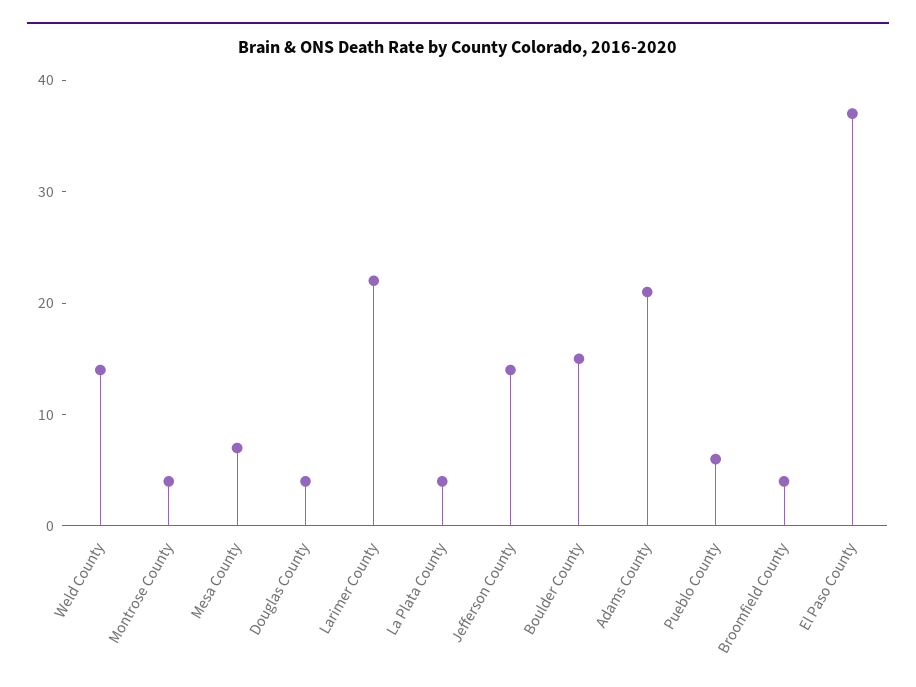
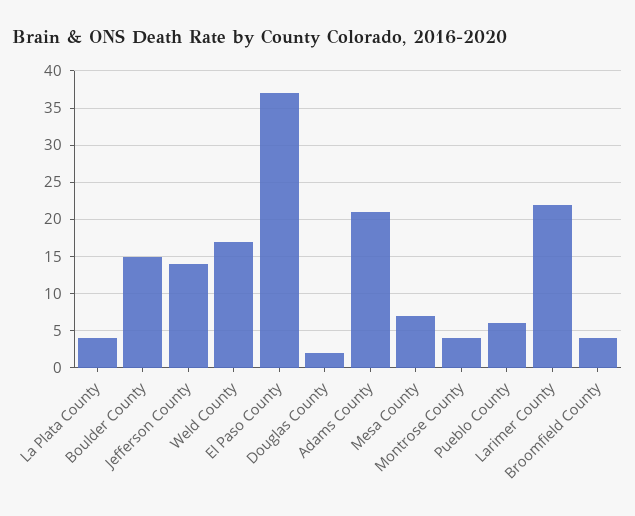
Weld County: 14 -> 17
Douglas County: 4 -> 2

